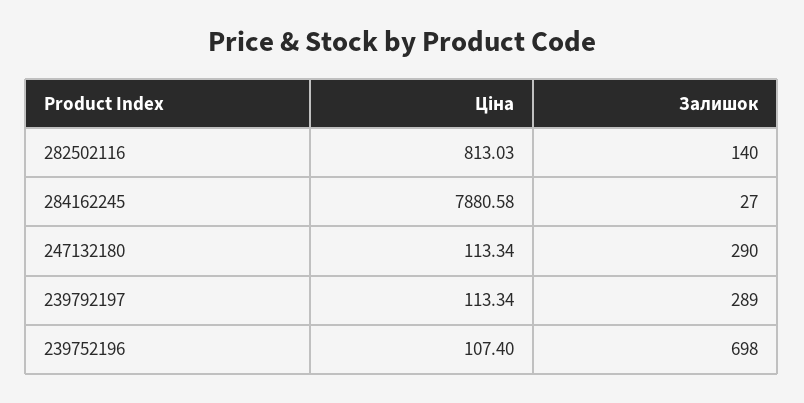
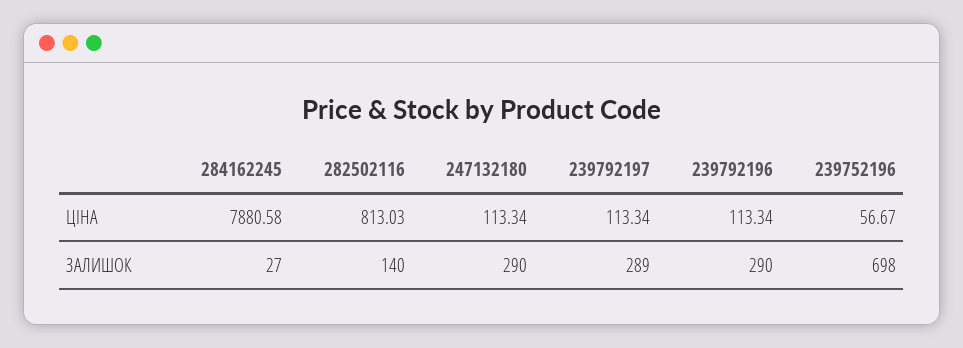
Ціна, 239752196: 107.4 -> 56.67
Ціна, 239792196: none -> 113.34
Залишок, 239792196: none -> 290

